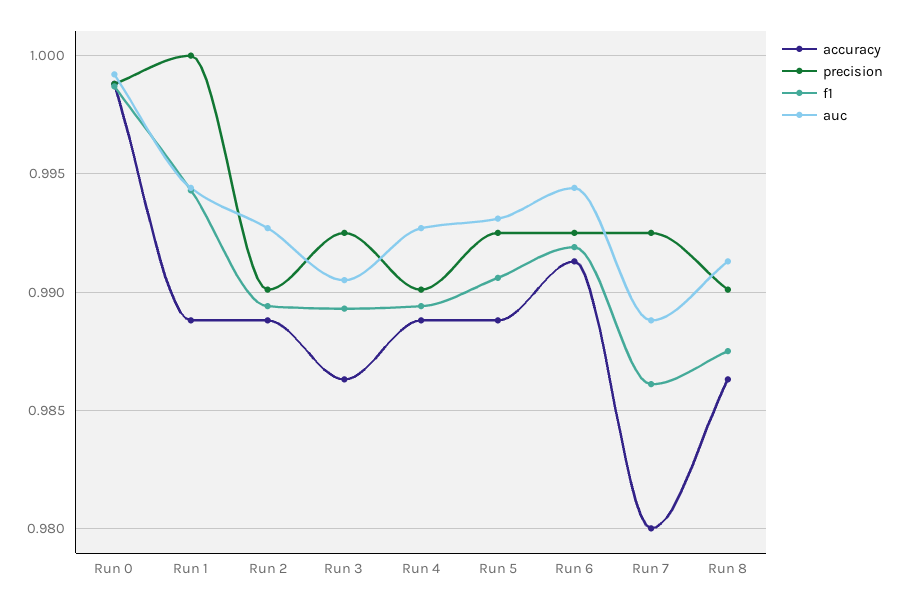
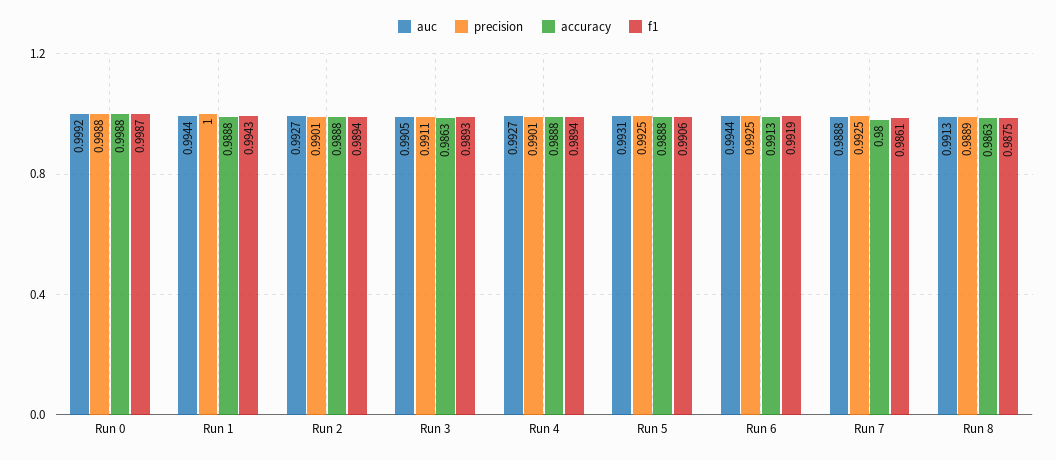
precision, Run 3: 0.9925 -> 0.9911
precision, Run 8: 0.99 -> 0.9889

